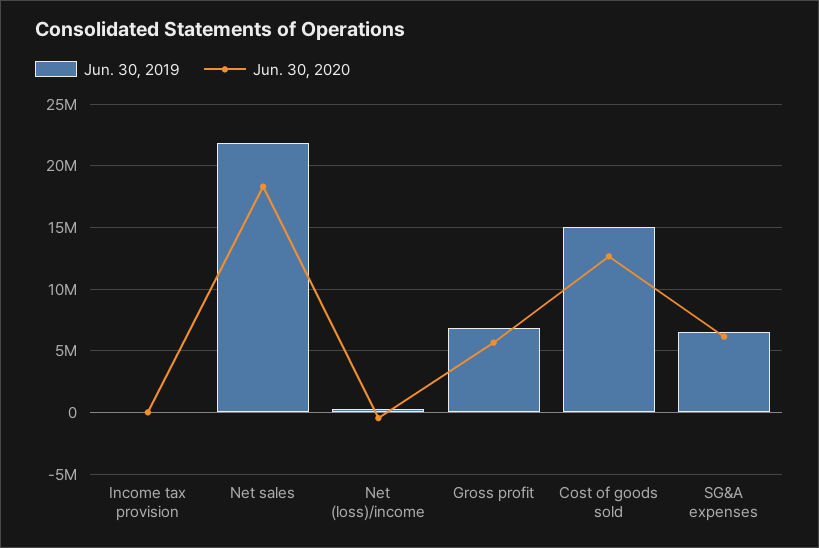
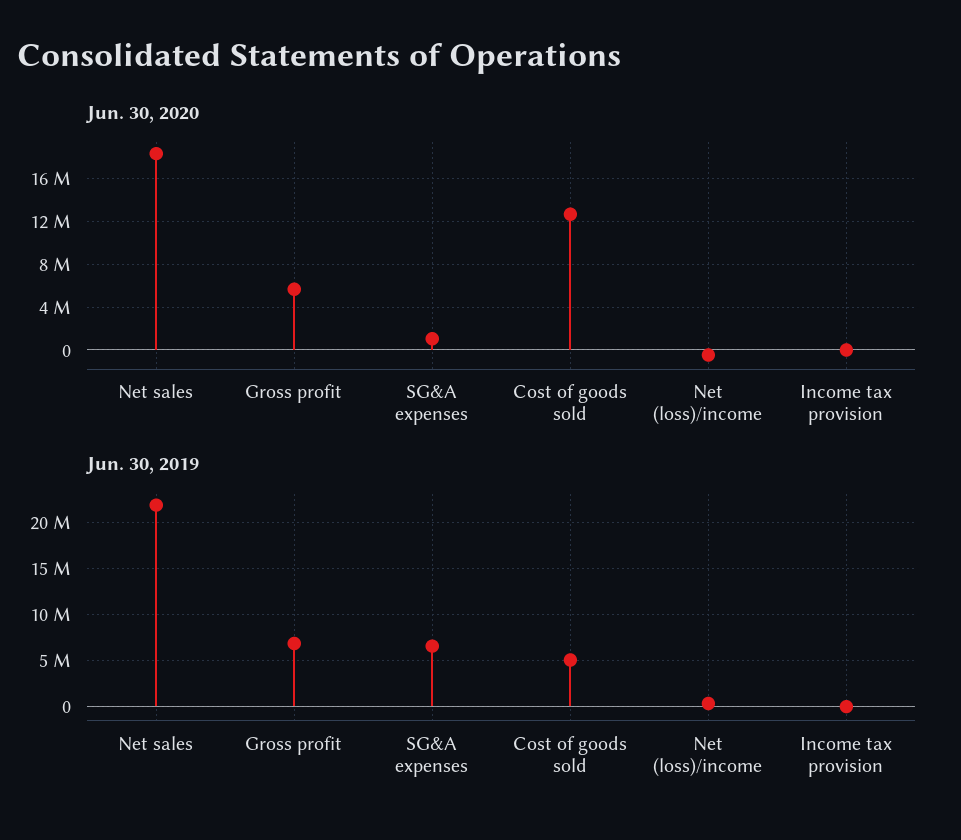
Jun. 30, 2019, Cost of goods sold: 15000000 -> 5000000
Jun. 30, 2020, SG&A expenses: 6000000 -> 1000000

